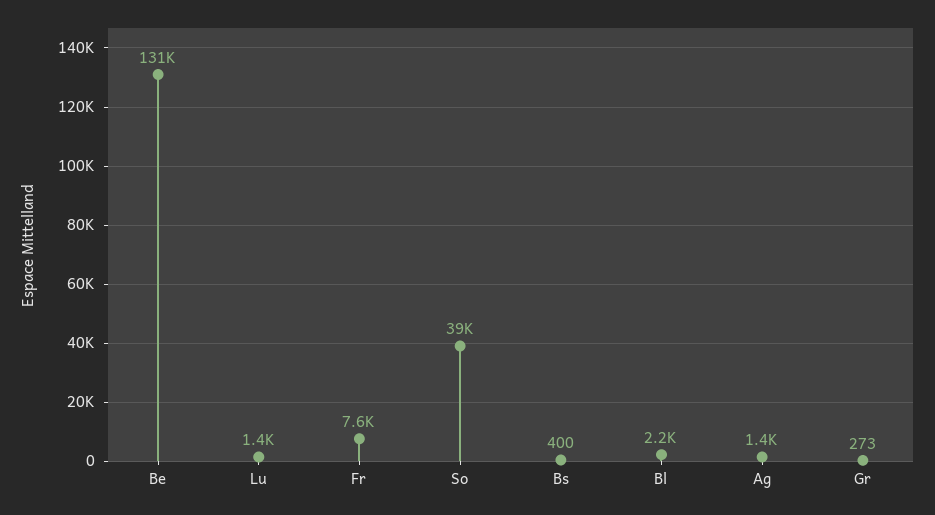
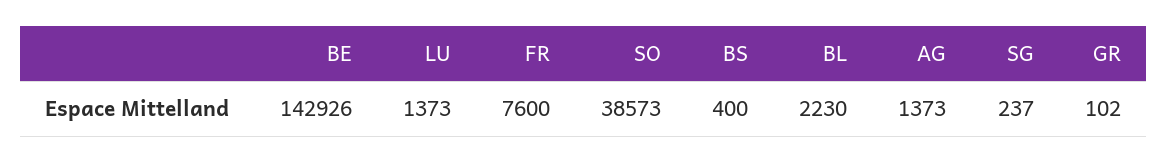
Be: 131000 -> 142926
Gr: 273 -> 102
SG: none -> 237

